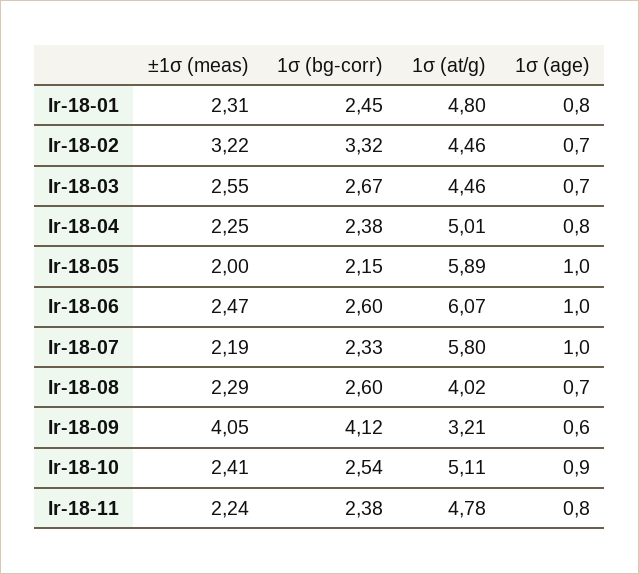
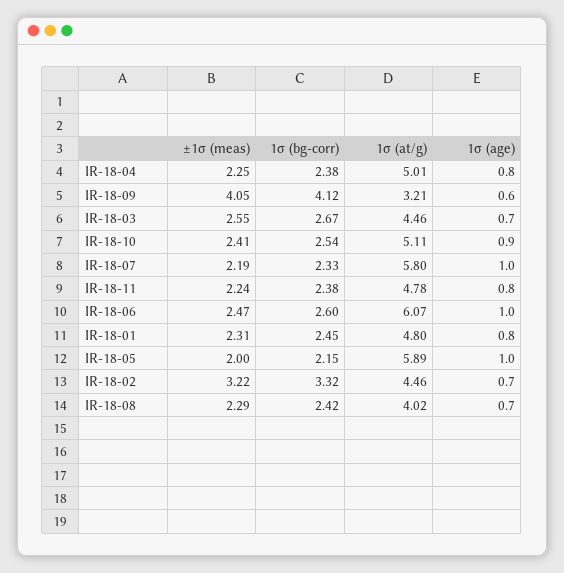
1σ (bg-corr), Ir-18-08: 2.6 -> 2.42

